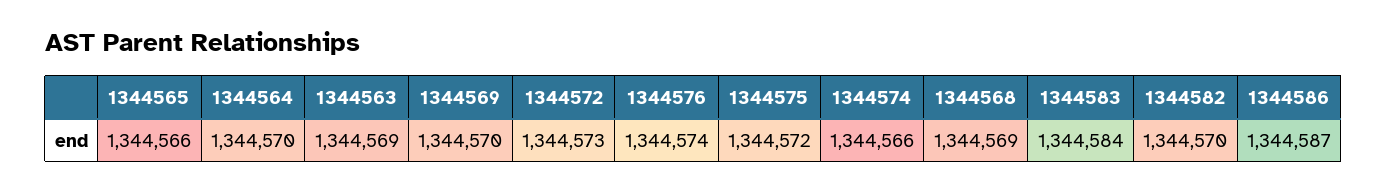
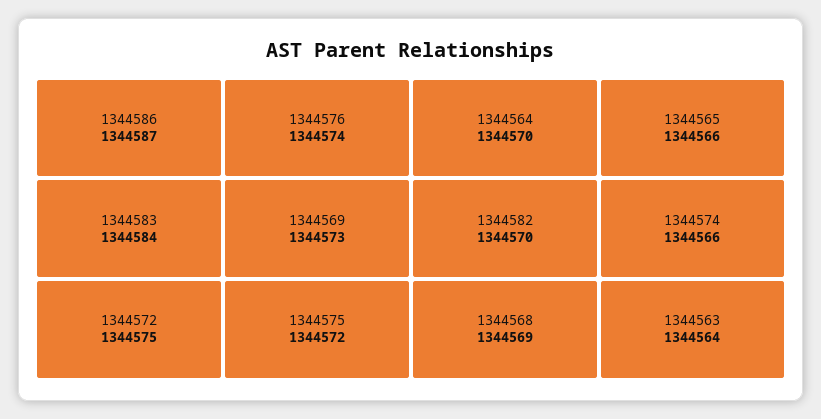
1344563: 1344569 -> 1344564
1344569: 1344570 -> 1344573
1344572: 1344573 -> 1344575

